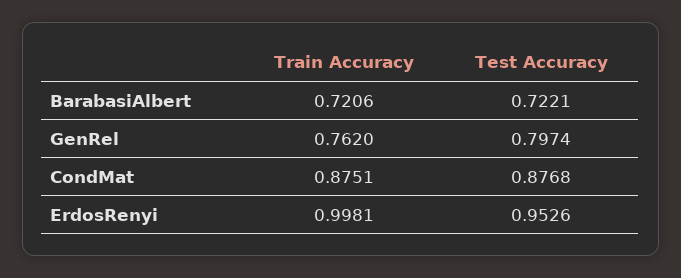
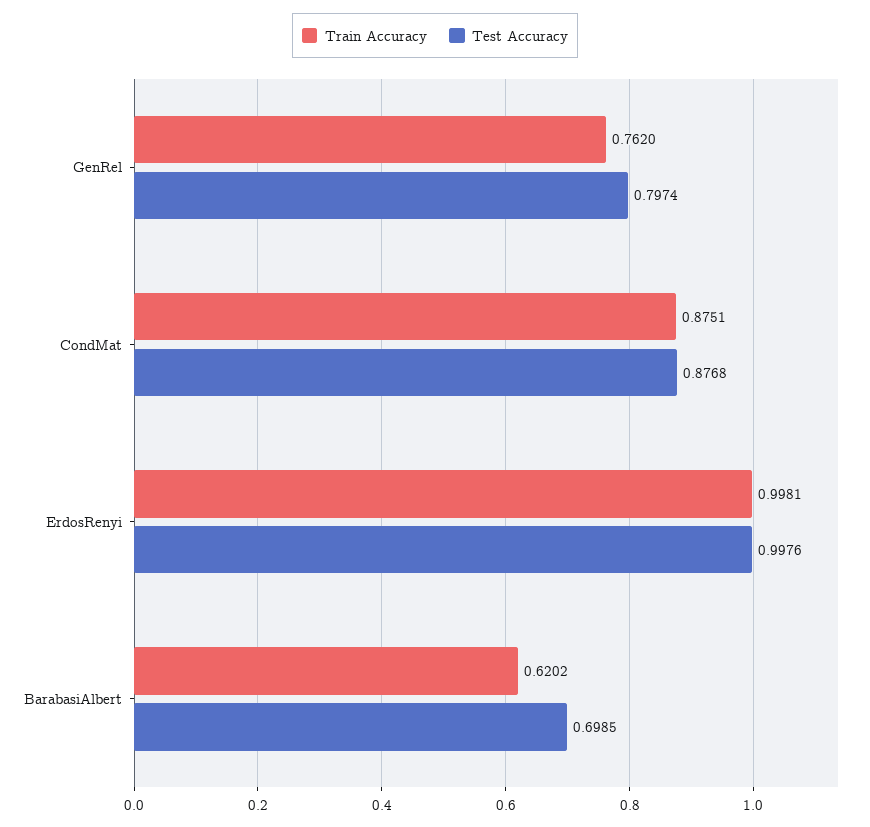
Train Accuracy, BarabasiAlbert: 0.7206 -> 0.6202
Test Accuracy, BarabasiAlbert: 0.7221 -> 0.6985
Test Accuracy, ErdosRenyi: 0.9526 -> 0.9976

